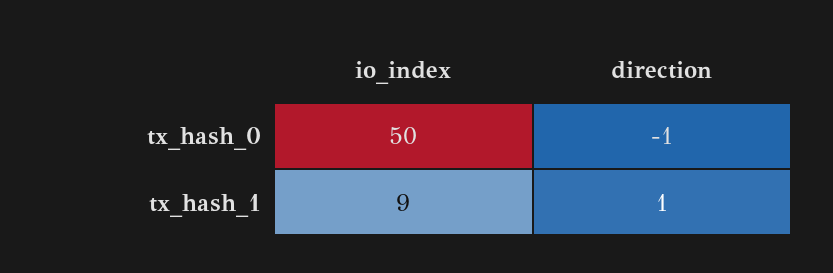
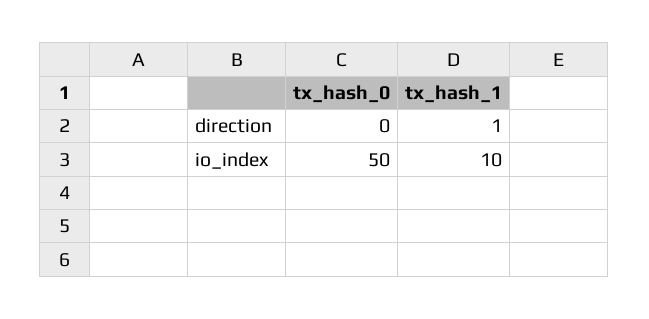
direction, tx_hash_0: -1 -> 0
io_index, tx_hash_1: 9 -> 10

